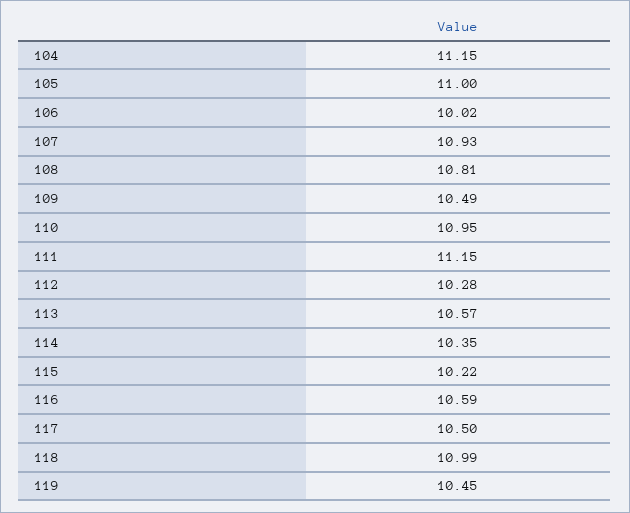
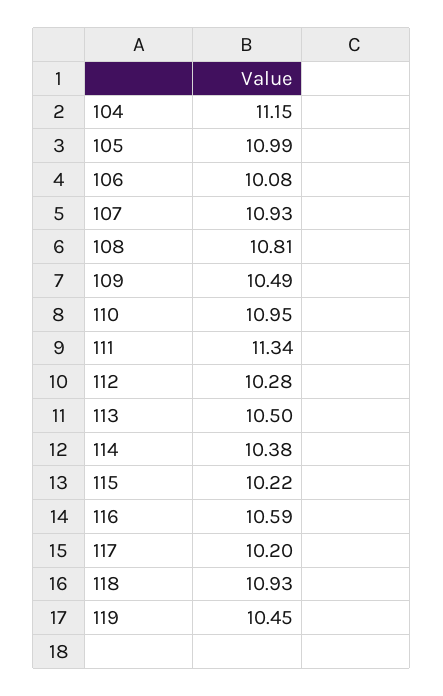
105: 11 -> 10.99
106: 10.02 -> 10.08
111: 11.15 -> 11.34
113: 10.57 -> 10.5
114: 10.35 -> 10.38
117: 10.5 -> 10.2
118: 10.99 -> 10.93

